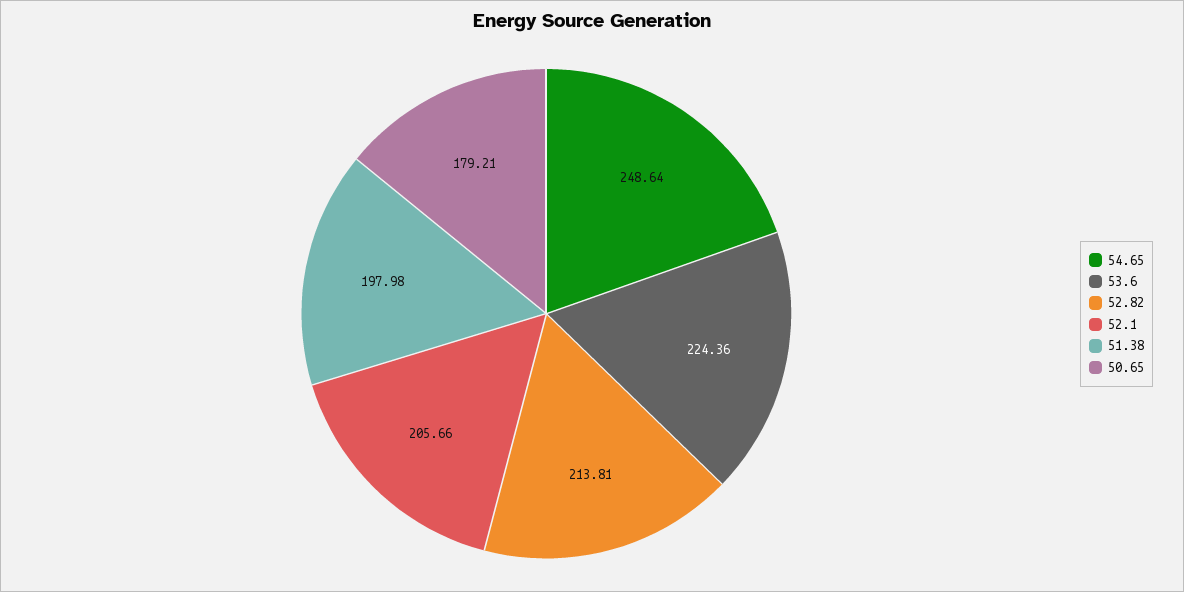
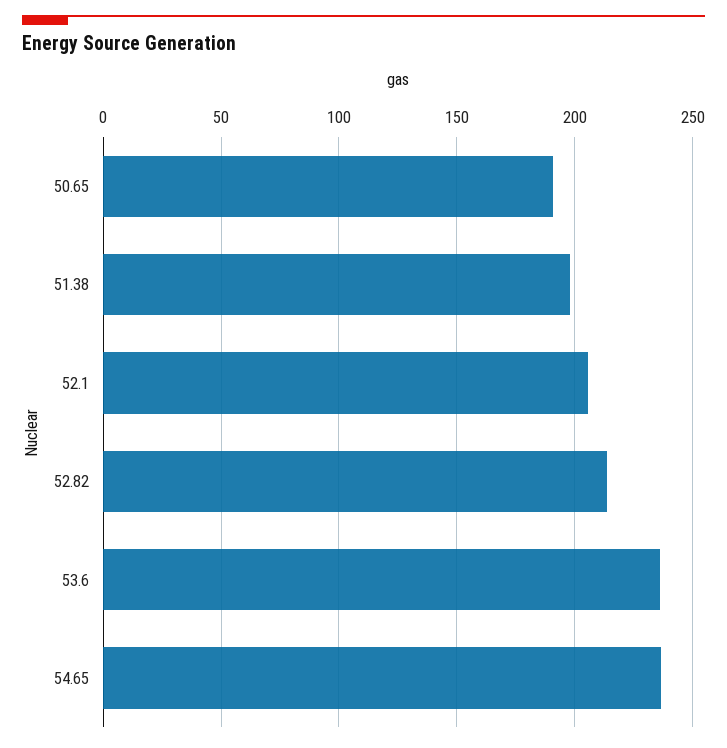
54.65: 248.64 -> 235
53.6: 224.36 -> 235
50.65: 179.21 -> 190

